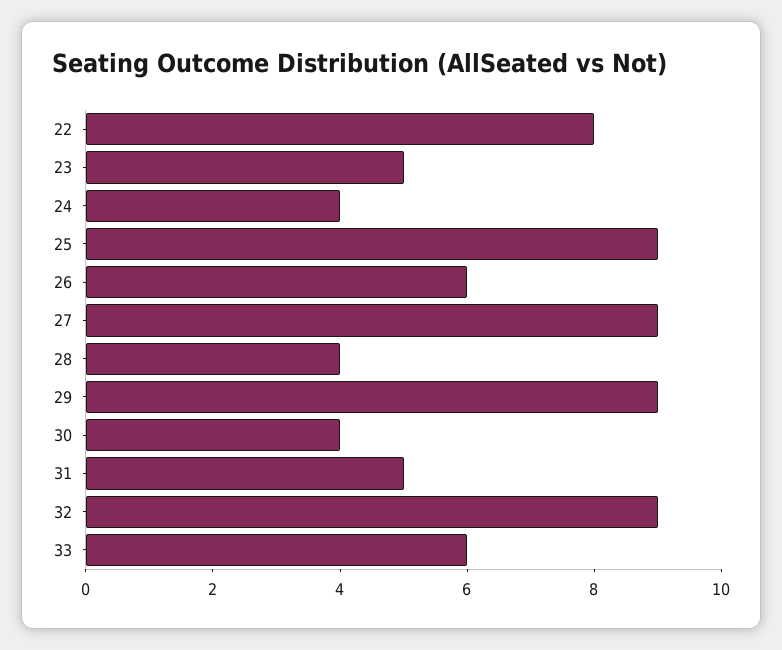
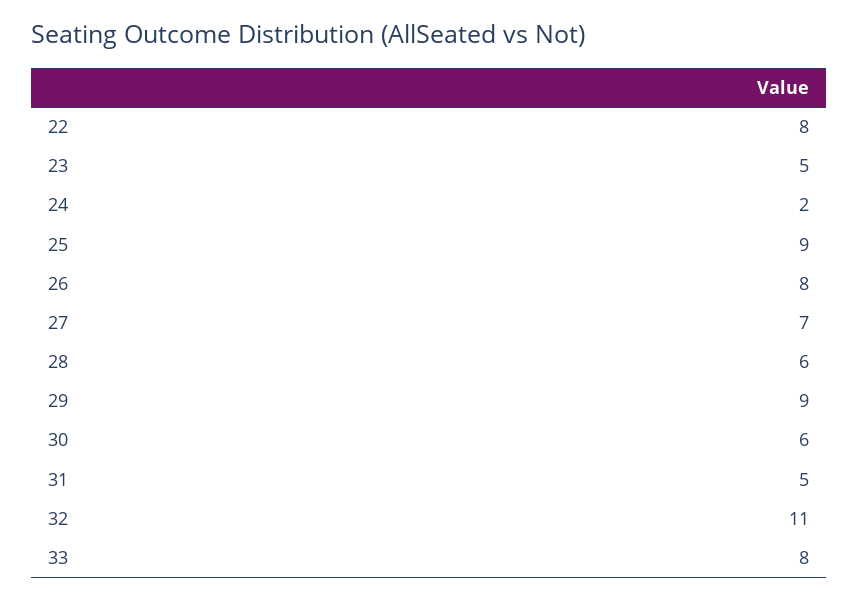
24: 4 -> 2
26: 6 -> 8
27: 9 -> 7
28: 4 -> 6
30: 4 -> 6
32: 9 -> 11
33: 6 -> 8

